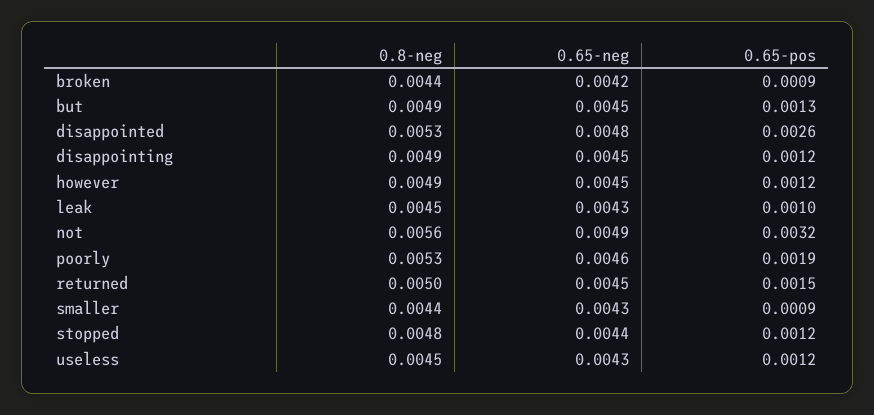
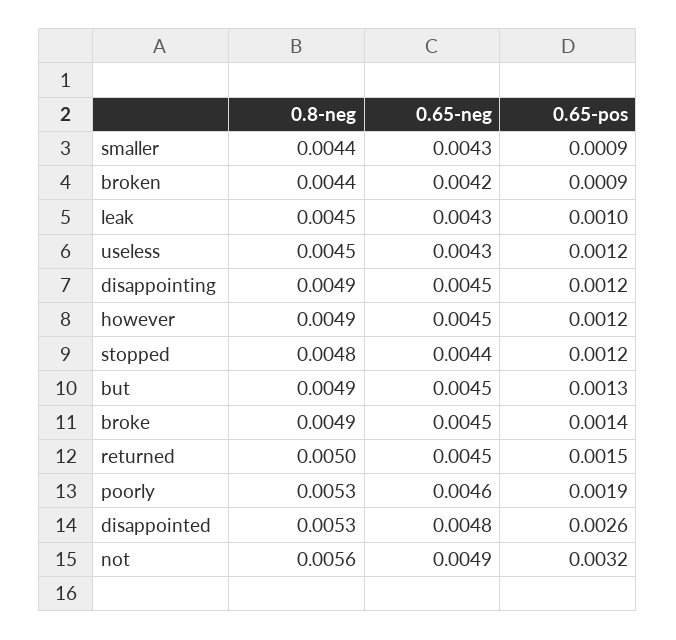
0.8-neg, broke: none -> 0.0049
0.65-neg, broke: none -> 0.0045
0.65-pos, broke: none -> 0.0014

